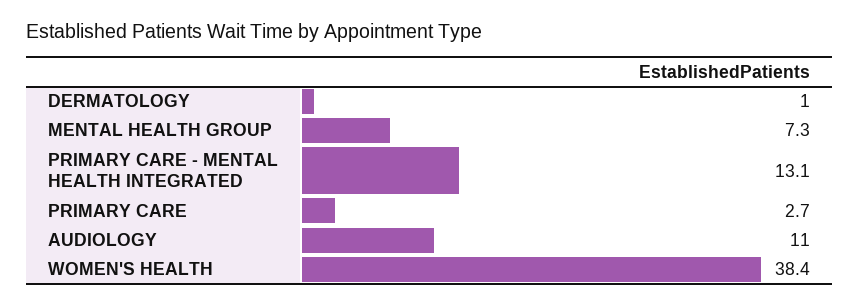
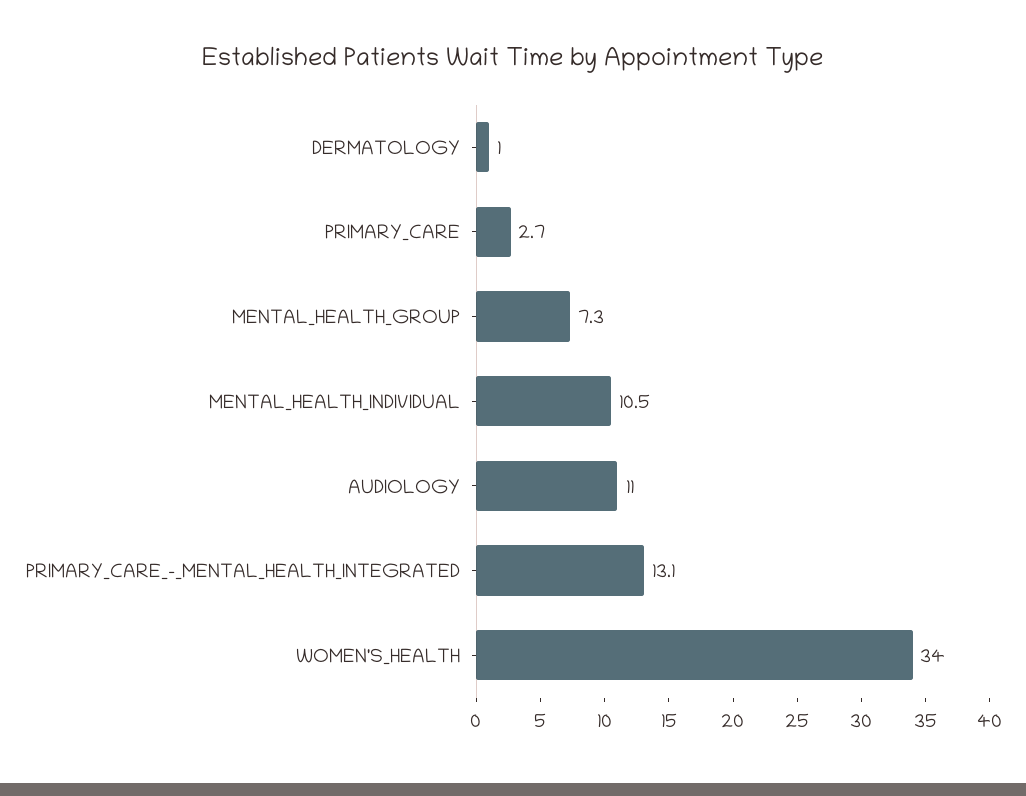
WOMEN'S HEALTH: 38.4 -> 34
MENTAL_HEALTH_INDIVIDUAL: none -> 10.5

